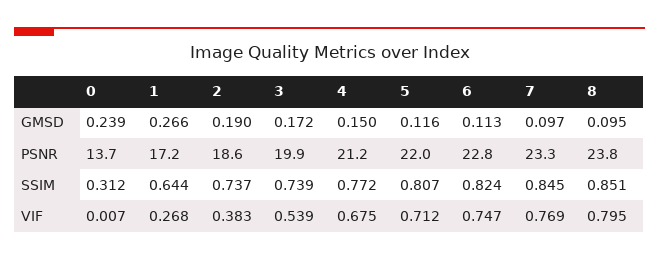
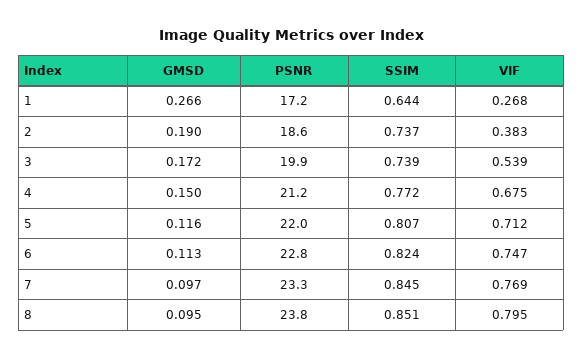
0, GMSD: 0.239 -> none
0, PSNR: 13.7 -> none
0, SSIM: 0.312 -> none
0, VIF: 0.007 -> none

